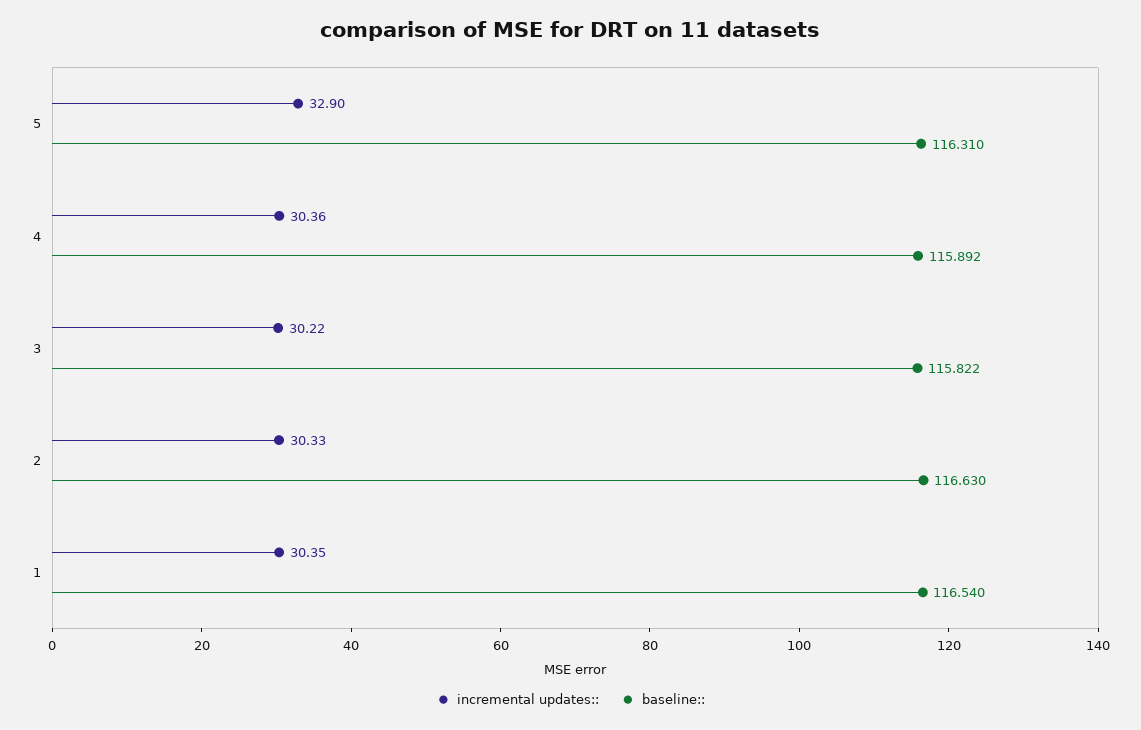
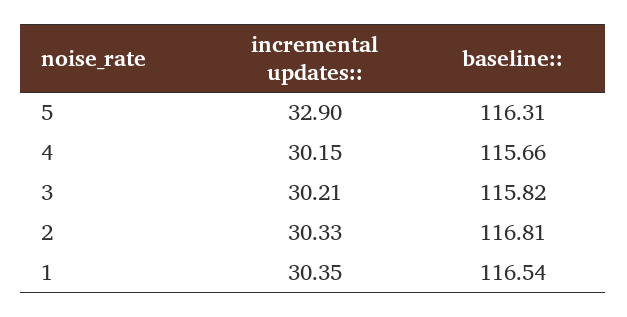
incremental updates::, 4: 30.36 -> 30.15
baseline::, 4: 115.892 -> 115.66
incremental updates::, 3: 30.22 -> 30.21
baseline::, 2: 116.63 -> 116.81

